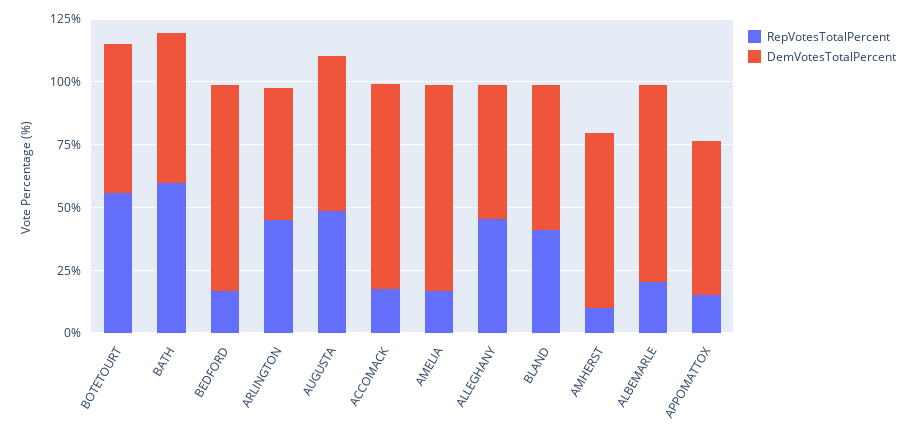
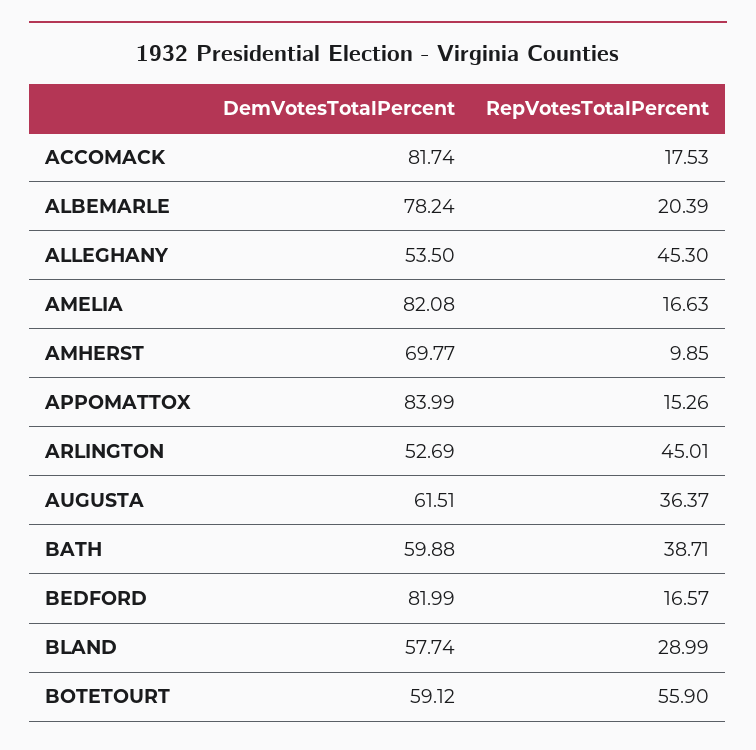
RepVotesTotalPercent, BATH: 60 -> 38.71
RepVotesTotalPercent, AUGUSTA: 50 -> 36.37
RepVotesTotalPercent, BLAND: 40 -> 28.99
DemVotesTotalPercent, APPOMATTOX: 60 -> 83.99

